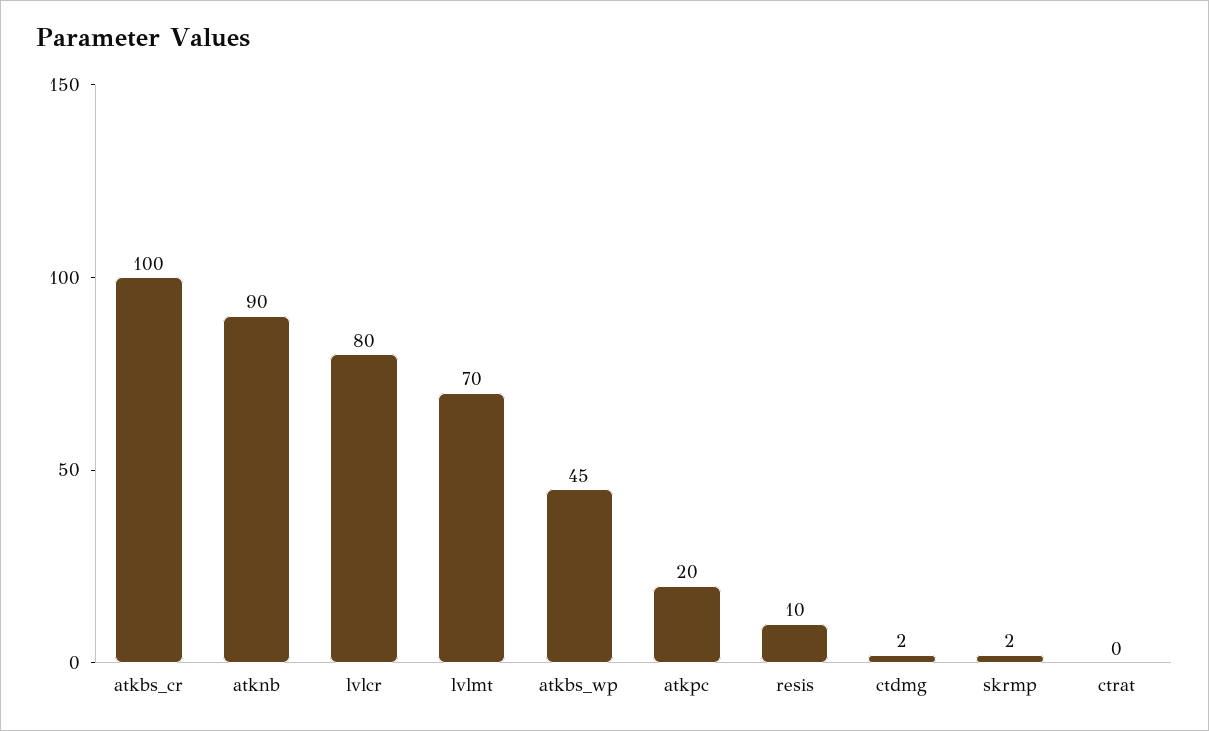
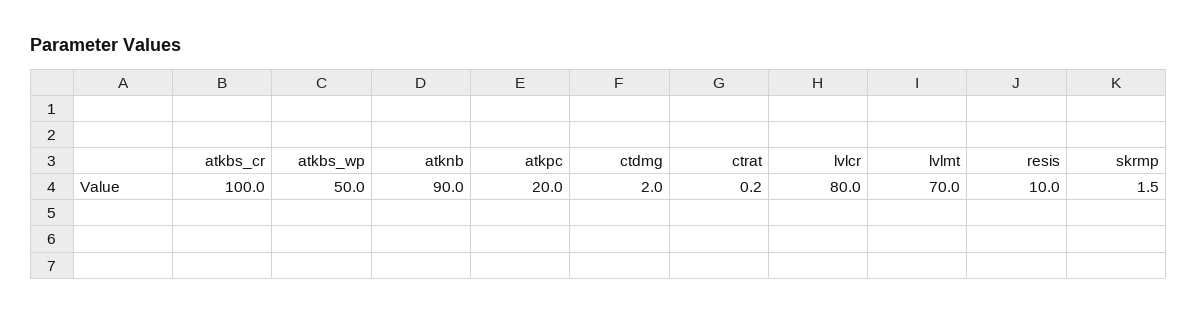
atkbs_wp: 45 -> 50

